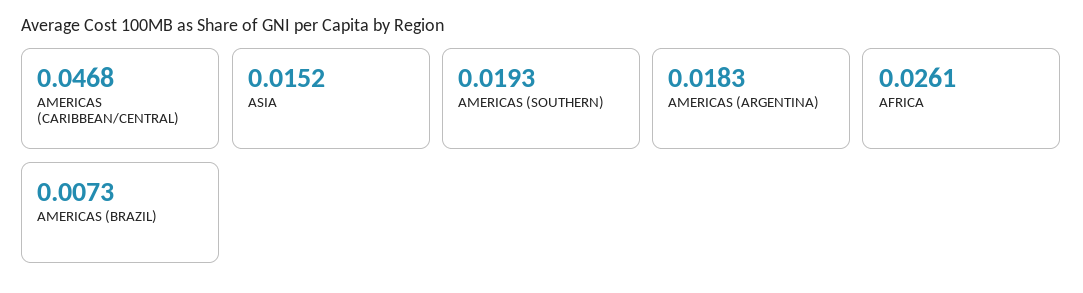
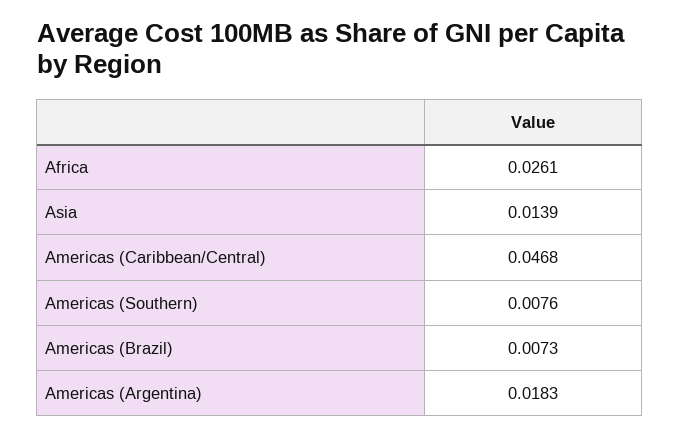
ASIA: 0.0152 -> 0.0139
AMERICAS (SOUTHERN): 0.0193 -> 0.0076

